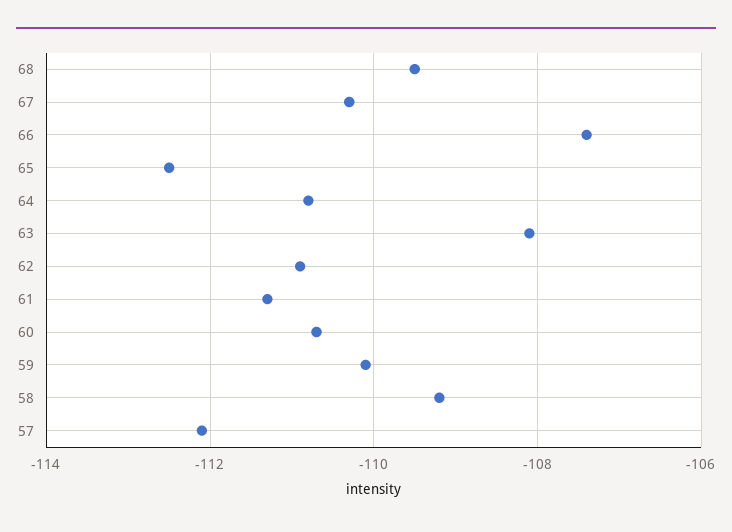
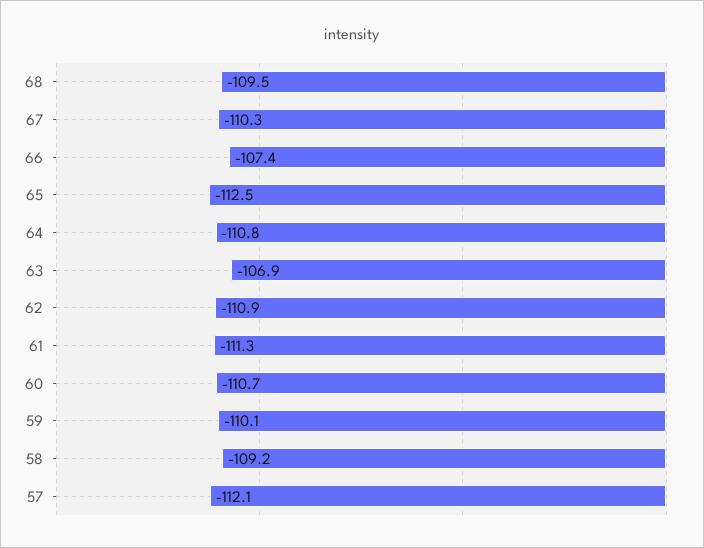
63: -108 -> -106.9

